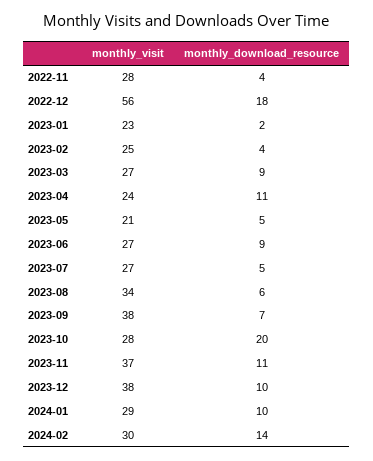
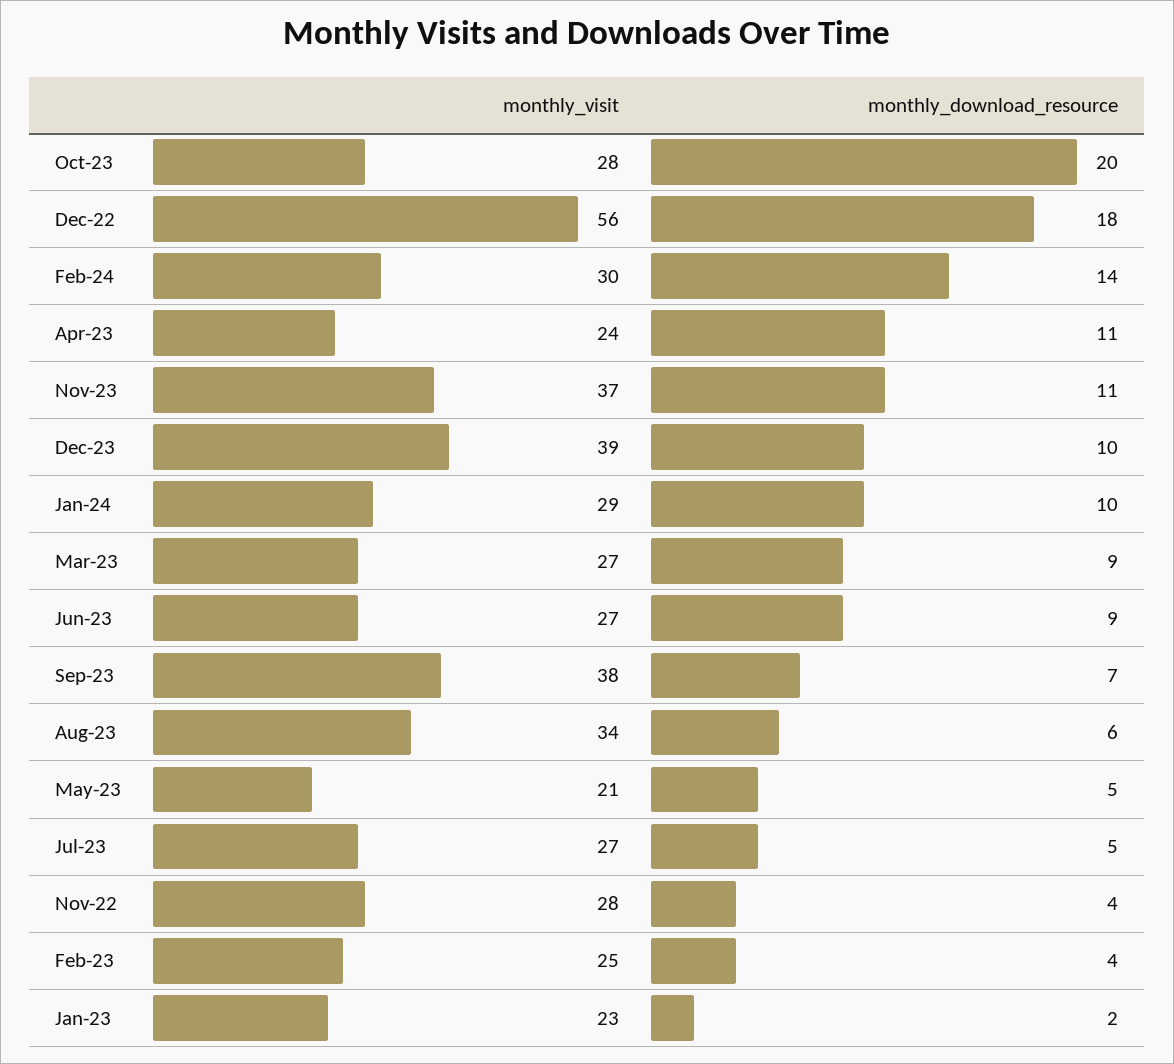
monthly_visit, 2023-12: 38 -> 39

